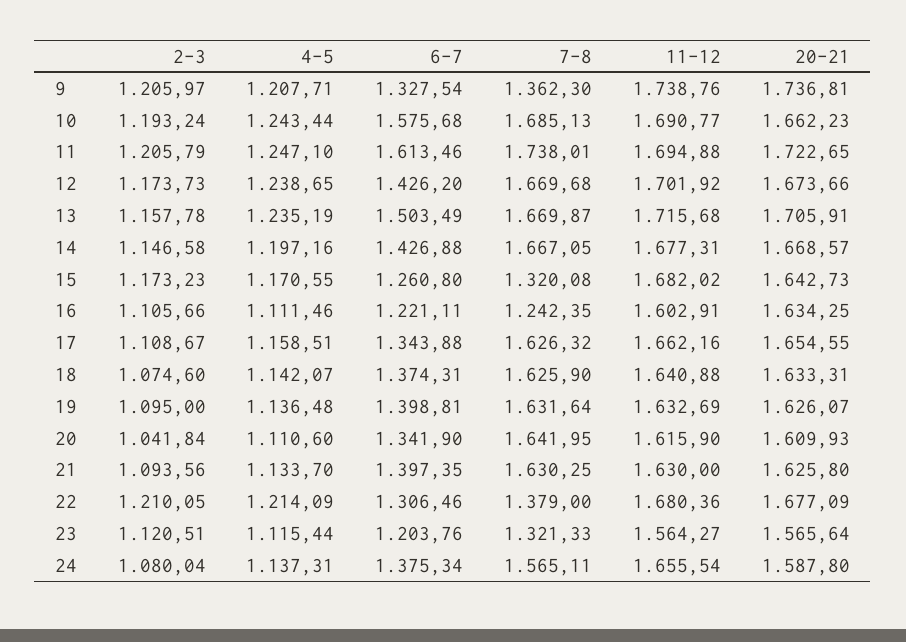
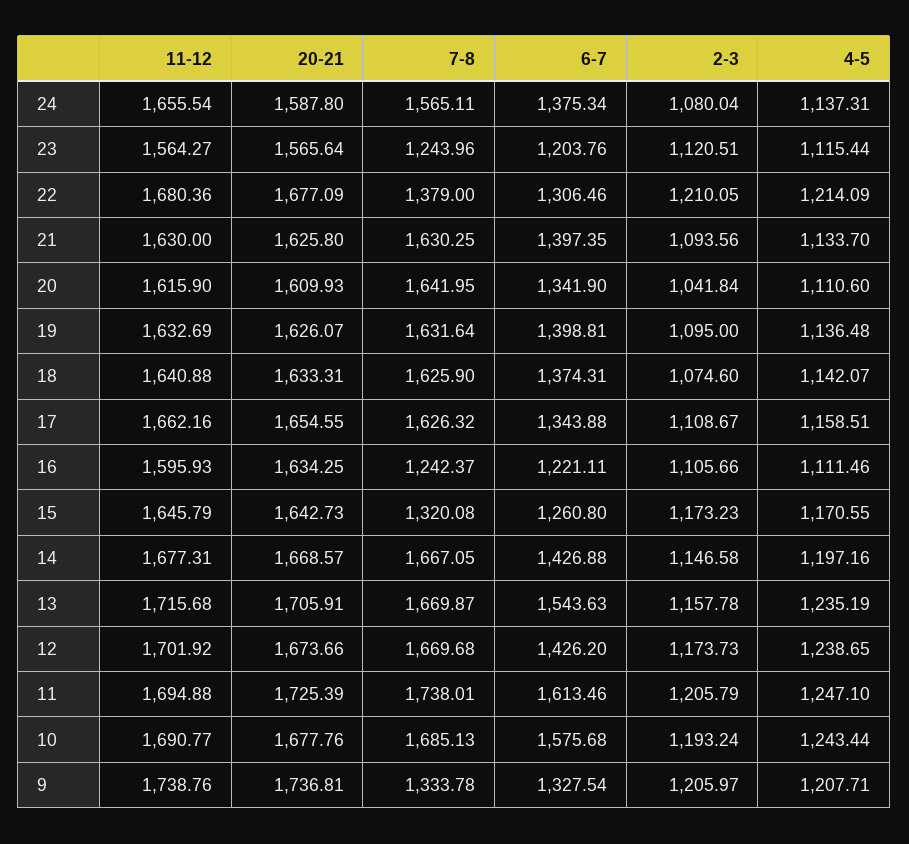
7-8, 9: 1362.3 -> 1333.78
20-21, 10: 1662.23 -> 1677.76
20-21, 11: 1722.65 -> 1725.39
6-7, 13: 1503.49 -> 1543.63
11-12, 15: 1682.02 -> 1645.79
7-8, 16: 1242.35 -> 1242.37
11-12, 16: 1602.91 -> 1595.93
7-8, 23: 1321.33 -> 1243.96

